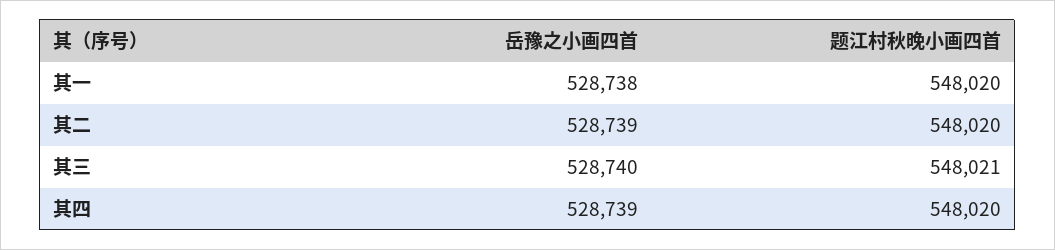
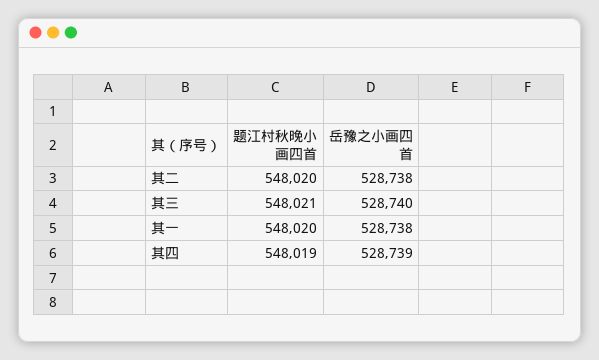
岳豫之小画四首, 其二: 528739 -> 528738
题江村秋晚小画四首, 其四: 548020 -> 548019

